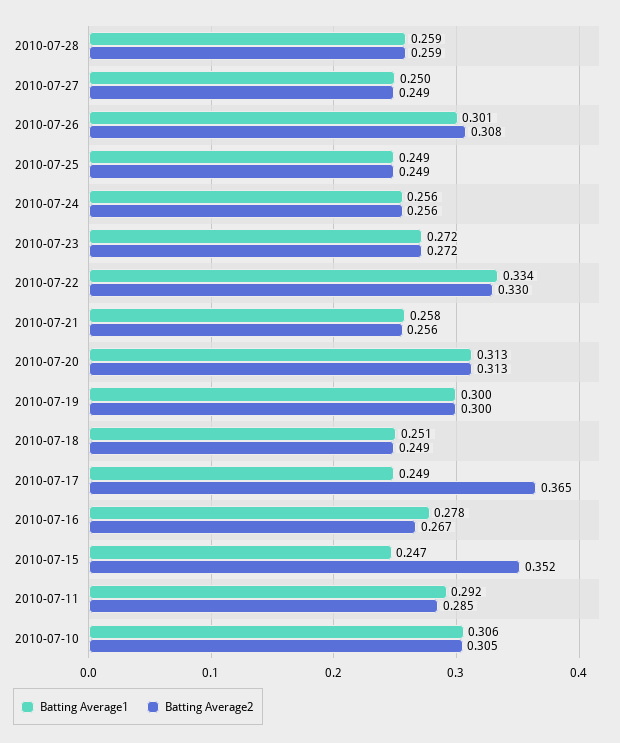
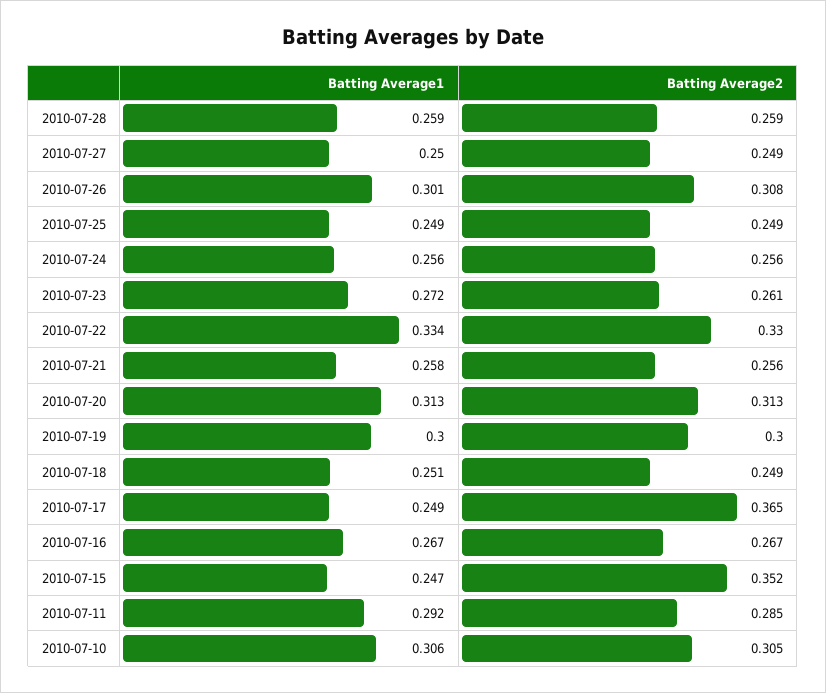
Batting Average2, 2010-07-23: 0.272 -> 0.261
Batting Average1, 2010-07-16: 0.278 -> 0.267

